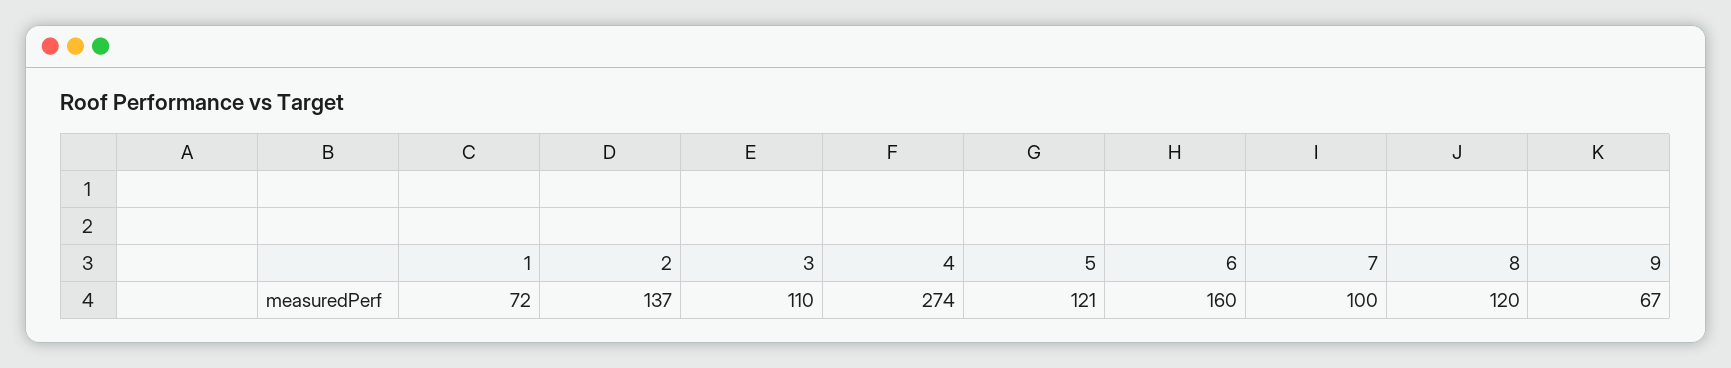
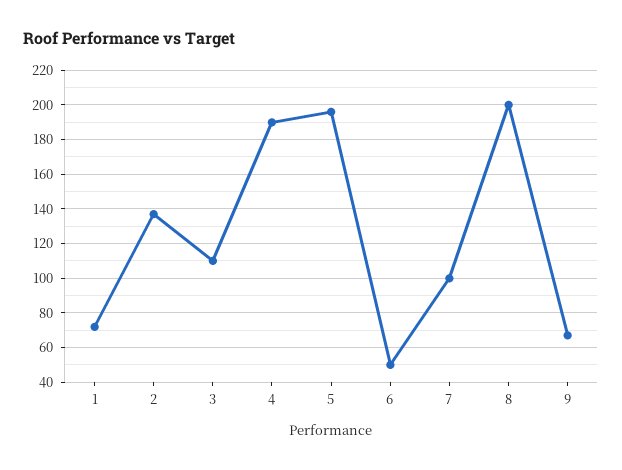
4: 274 -> 190
5: 121 -> 195
6: 160 -> 50
8: 120 -> 200

